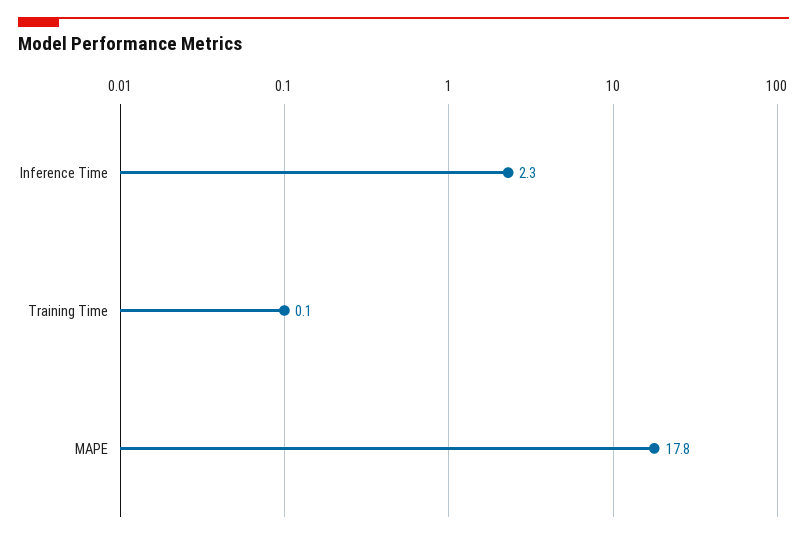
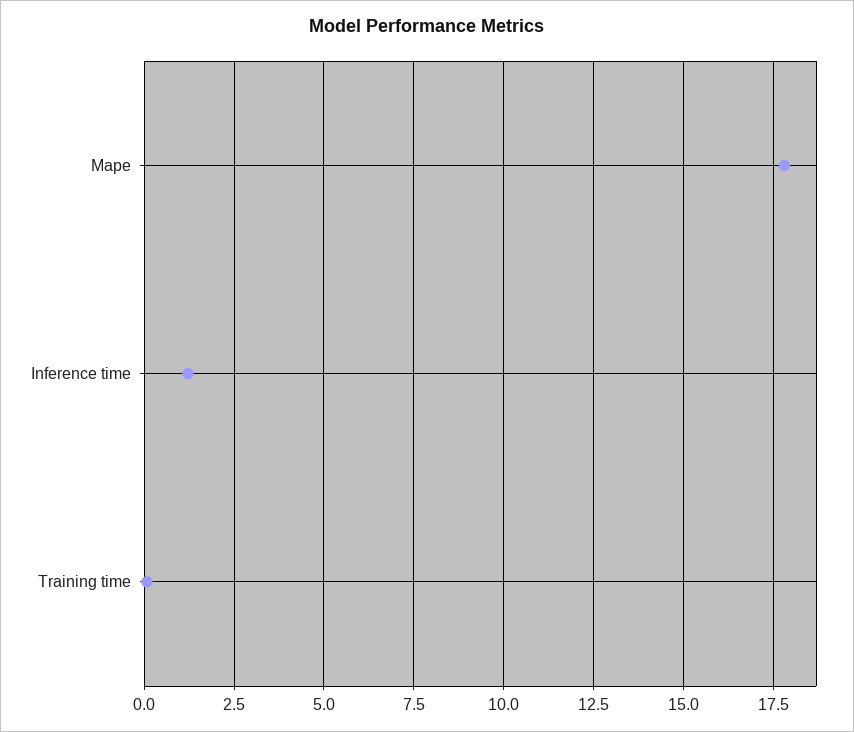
Inference Time: 2.3 -> 1.25

